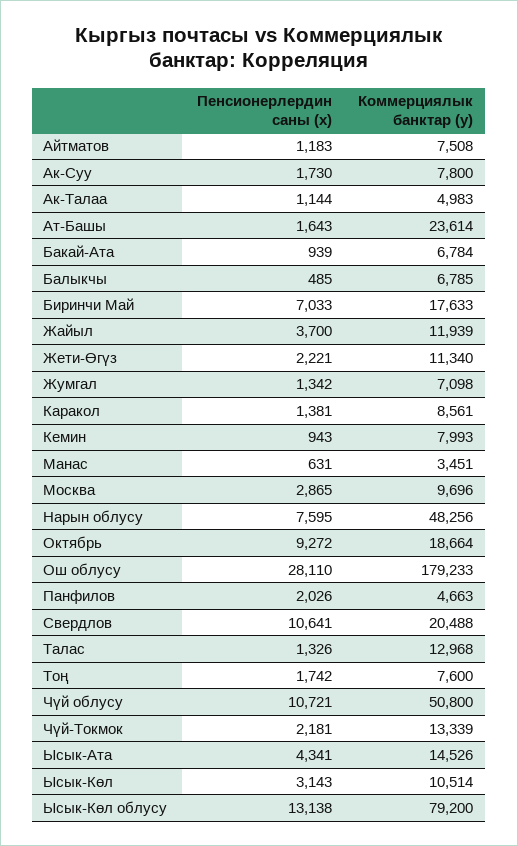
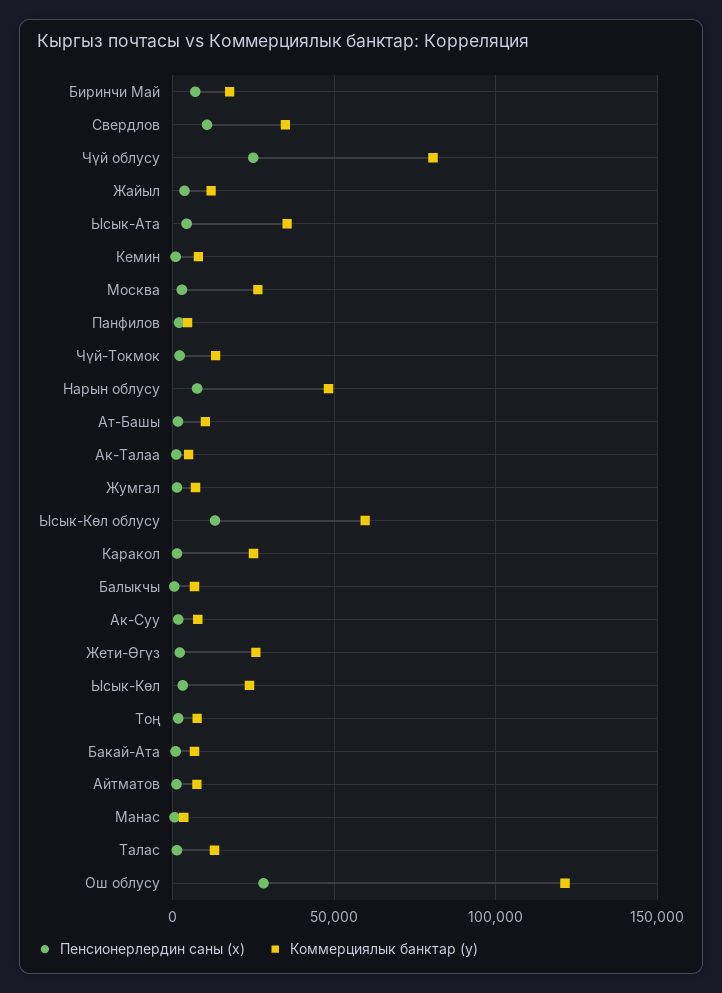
Коммерциялык банктар (y), Ат-Башы: 23614 -> 10000
Коммерциялык банктар (y), Жети-Өгүз: 11340 -> 25000
Коммерциялык банктар (y), Каракол: 8561 -> 25000
Коммерциялык банктар (y), Москва: 9696 -> 25000
Пенсионерлердин саны (x), Октябрь: 9272 -> none
Коммерциялык банктар (y), Октябрь: 18664 -> none
Коммерциялык банктар (y), Ош облусу: 179233 -> 120000
Коммерциялык банктар (y), Свердлов: 20488 -> 35000
Пенсионерлердин саны (x), Чүй облусу: 10721 -> 25000
Коммерциялык банктар (y), Чүй облусу: 50800 -> 80000
Коммерциялык банктар (y), Ысык-Ата: 14526 -> 35000
Коммерциялык банктар (y), Ысык-Көл: 10514 -> 25000
Коммерциялык банктар (y), Ысык-Көл облусу: 79200 -> 60000

